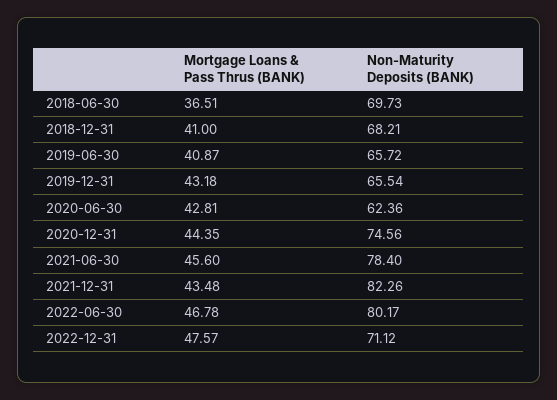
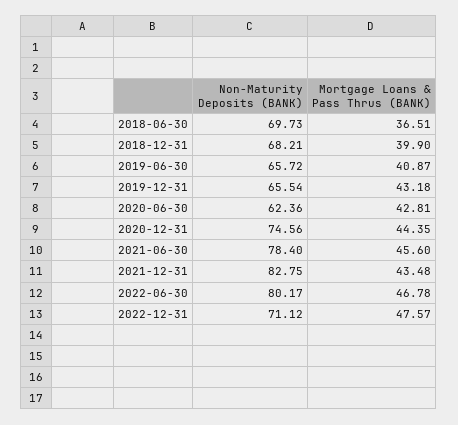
Mortgage Loans & Pass Thrus (BANK), 2018-12-31: 41 -> 39.9
Non-Maturity Deposits (BANK), 2021-12-31: 82.26 -> 82.75

